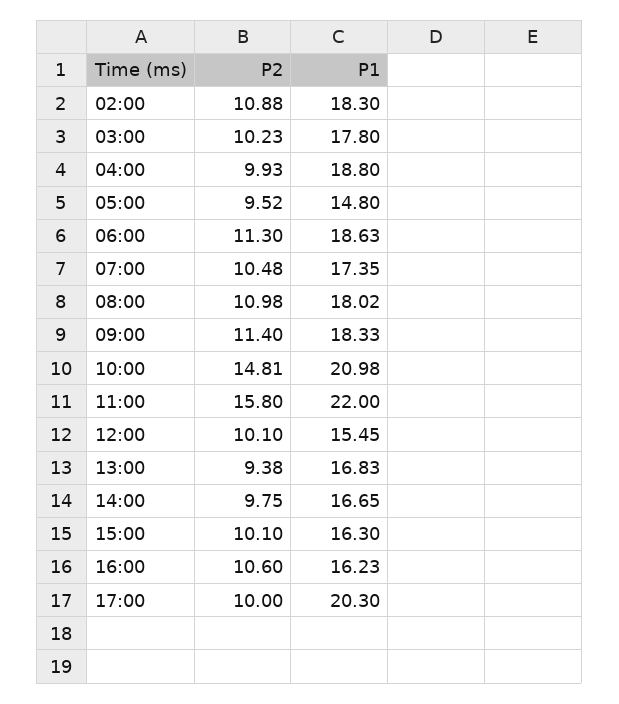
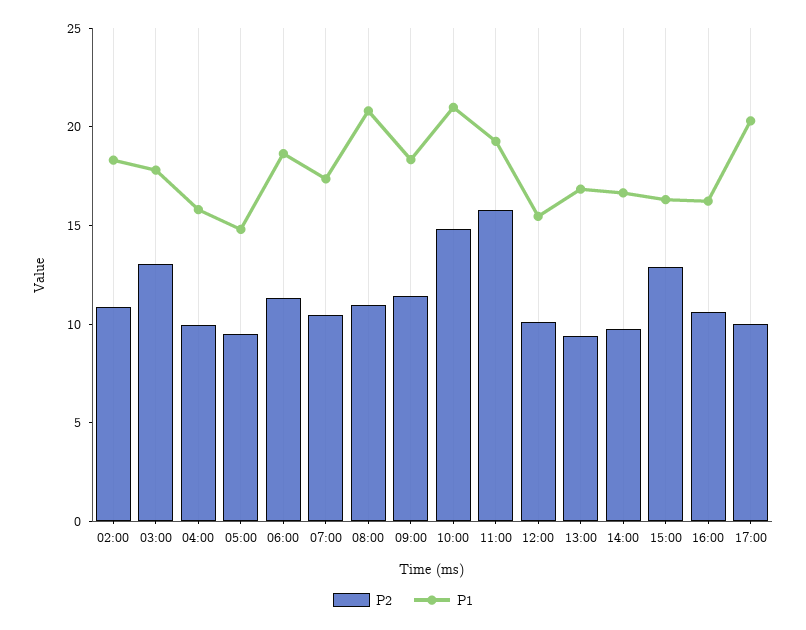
P2, 03:00: 10.23 -> 13
P1, 04:00: 18.8 -> 16
P1, 08:00: 18.02 -> 21
P1, 11:00: 22 -> 19
P2, 15:00: 10.1 -> 13

